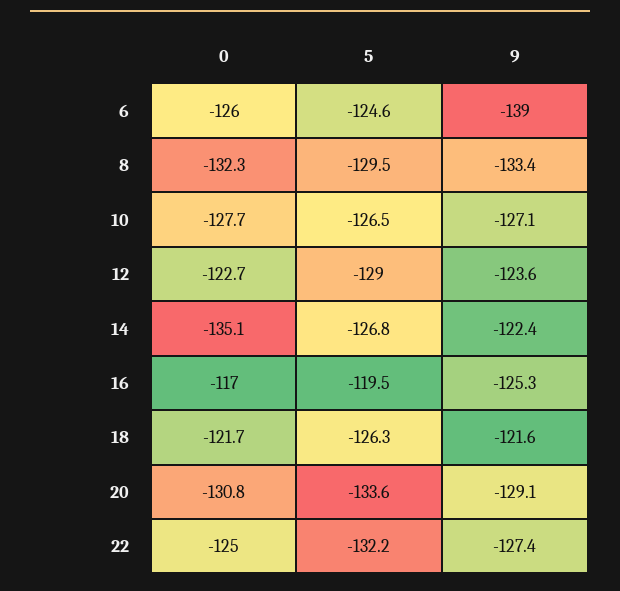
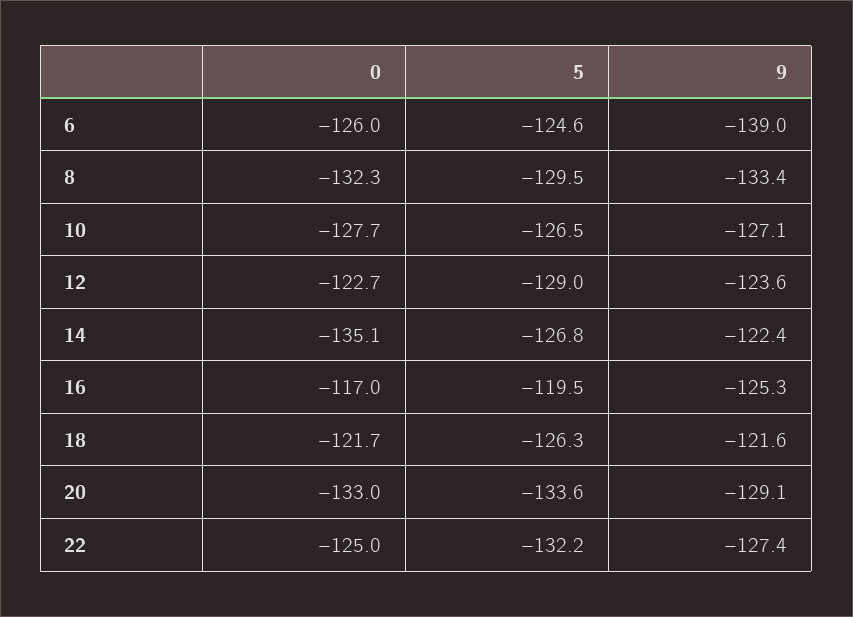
0, 20: -130.8 -> -133

